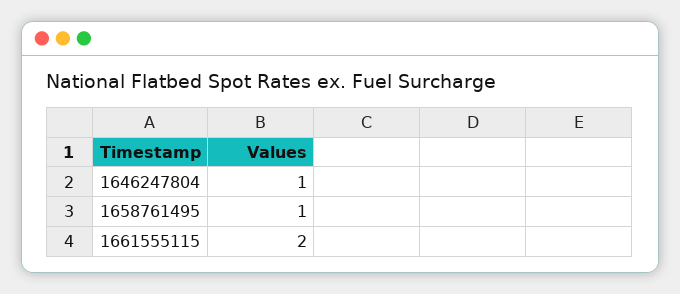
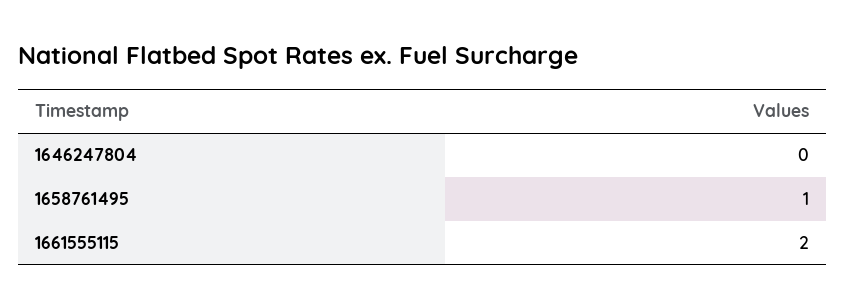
1646247804: 1 -> 0

